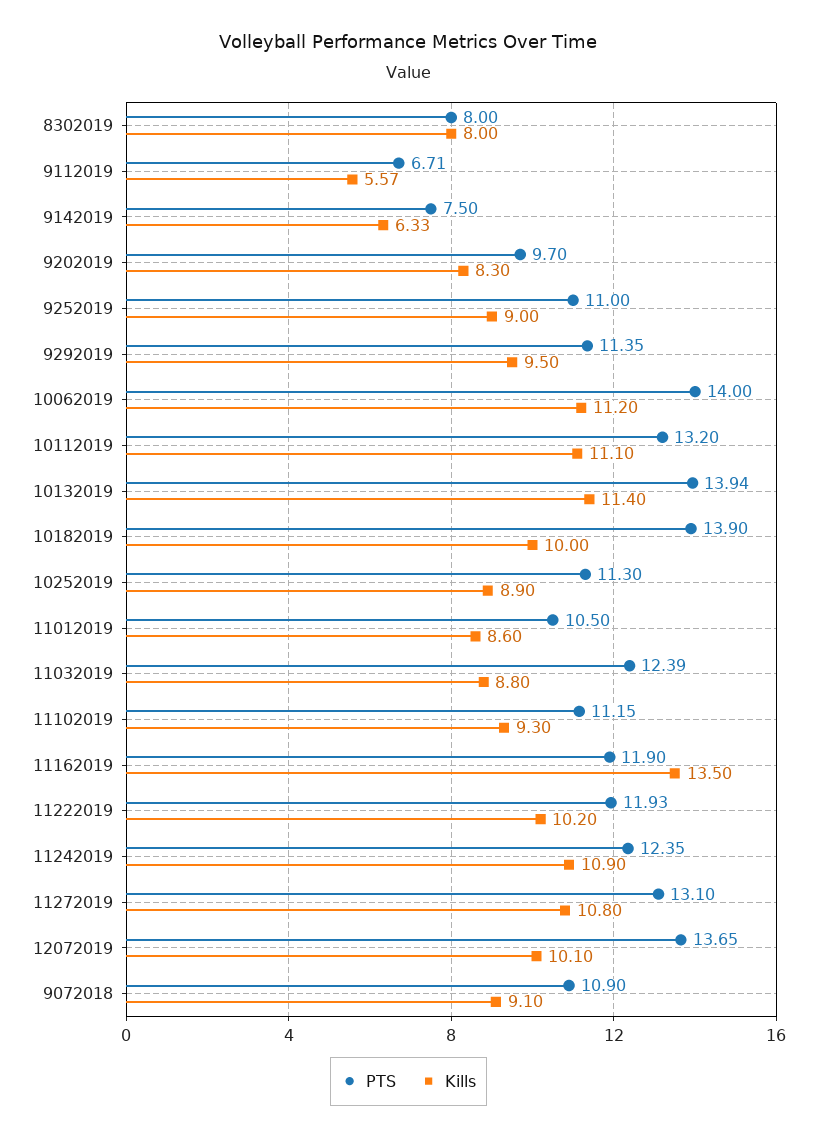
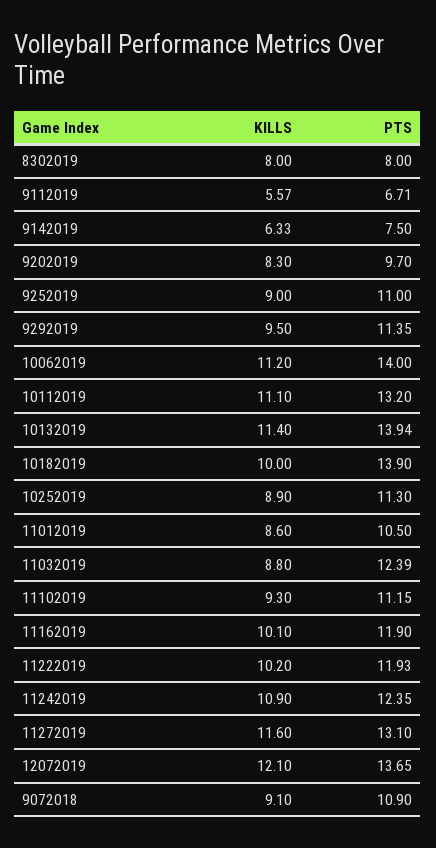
Kills, 11162019: 13.5 -> 10.1
Kills, 11272019: 10.8 -> 11.6
Kills, 12072019: 10.1 -> 12.1

